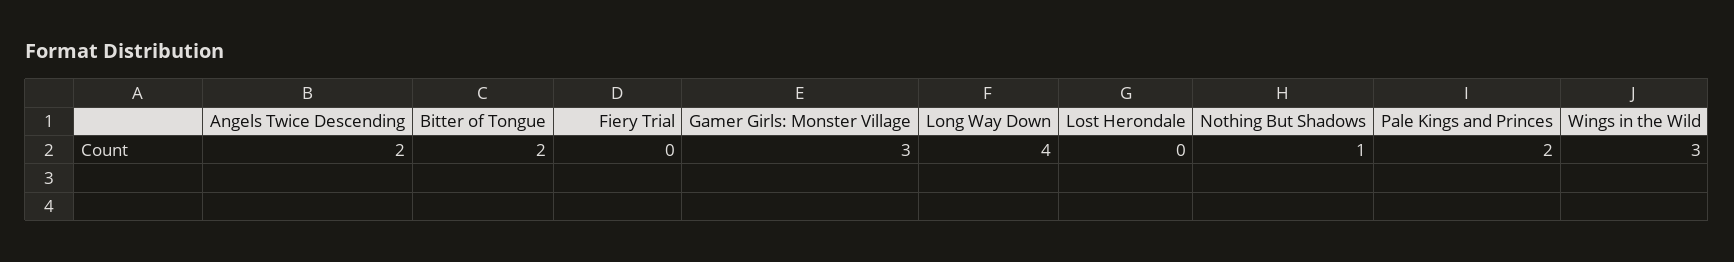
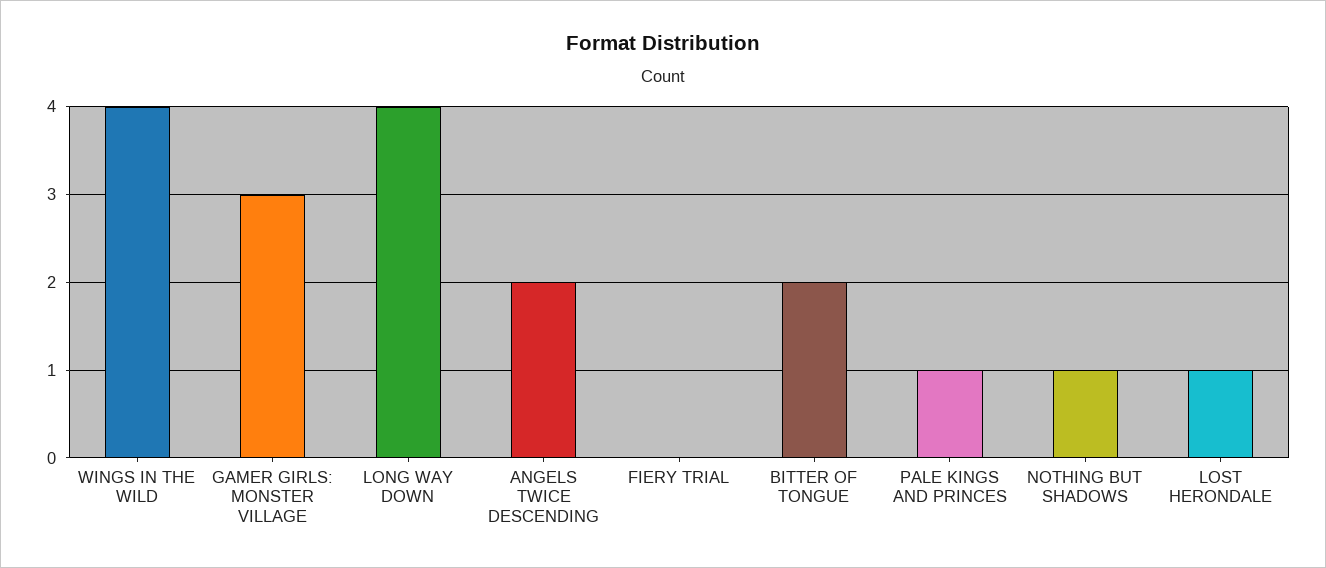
Lost Herondale: 0 -> 1
Pale Kings and Princes: 2 -> 1
Wings in the Wild: 3 -> 4

